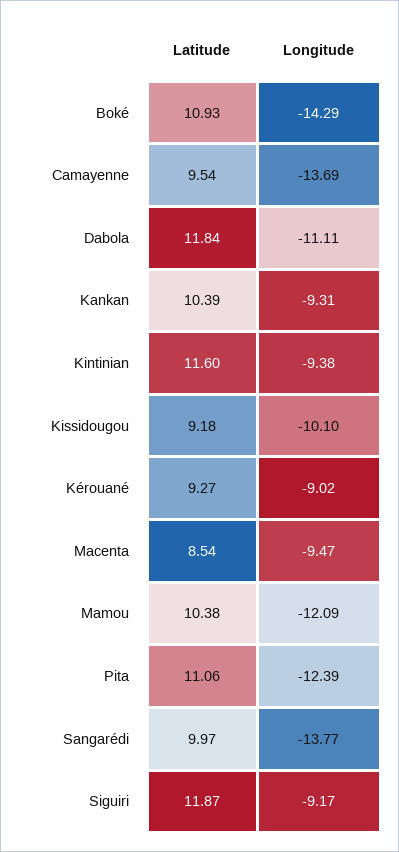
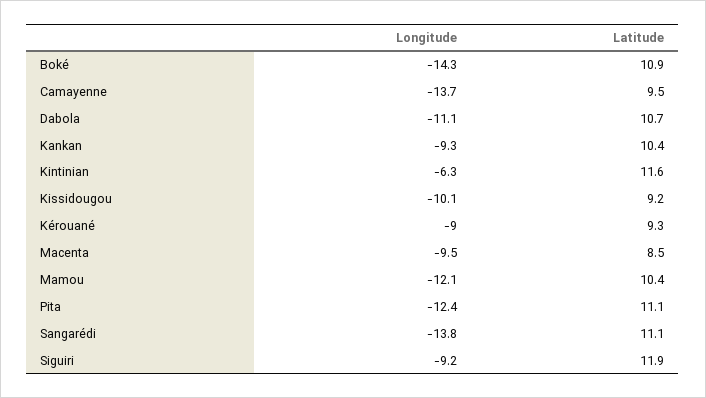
Latitude, Dabola: 11.84 -> 10.7
Longitude, Kintinian: -9.38 -> -6.3
Latitude, Sangarédi: 9.97 -> 11.1

